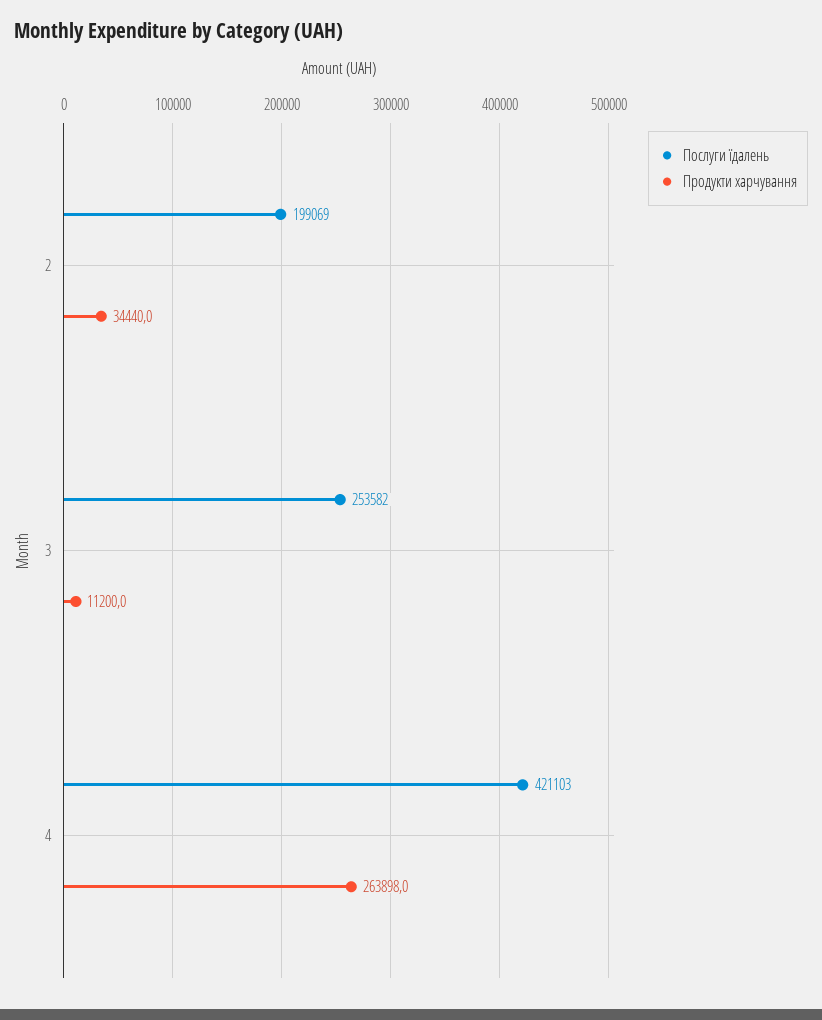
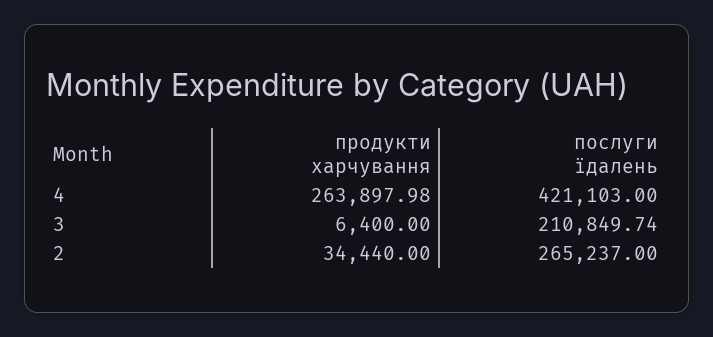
Послуги їдалень, 2: 199069 -> 265237
Послуги їдалень, 3: 253582 -> 210849.74
Продукти харчування, 3: 11200 -> 6400

